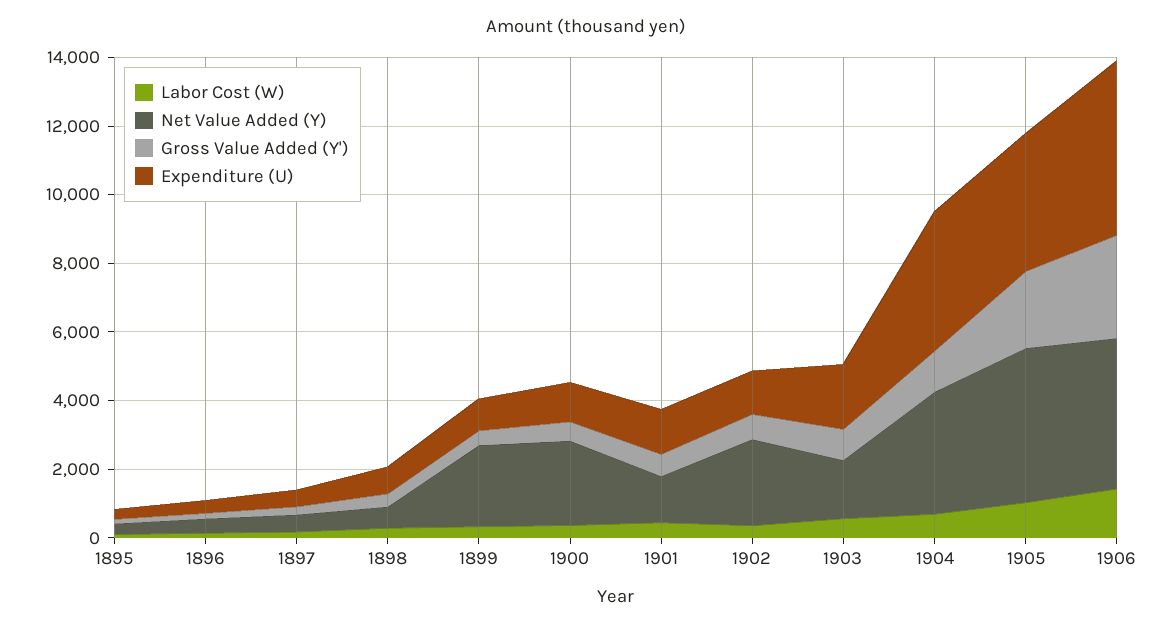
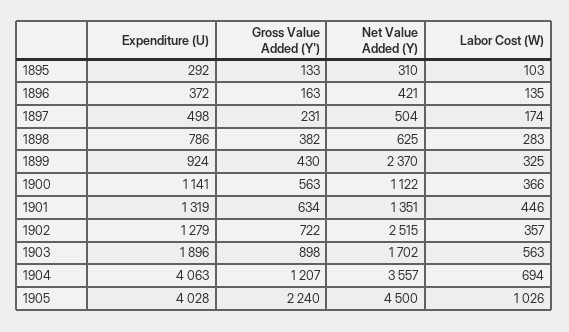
Net Value Added (Y), 1900: 2500 -> 1122
Labor Cost (W), 1906: 1500 -> none
Net Value Added (Y), 1906: 4500 -> none
Gross Value Added (Y'), 1906: 3000 -> none
Expenditure (U), 1906: 5000 -> none

